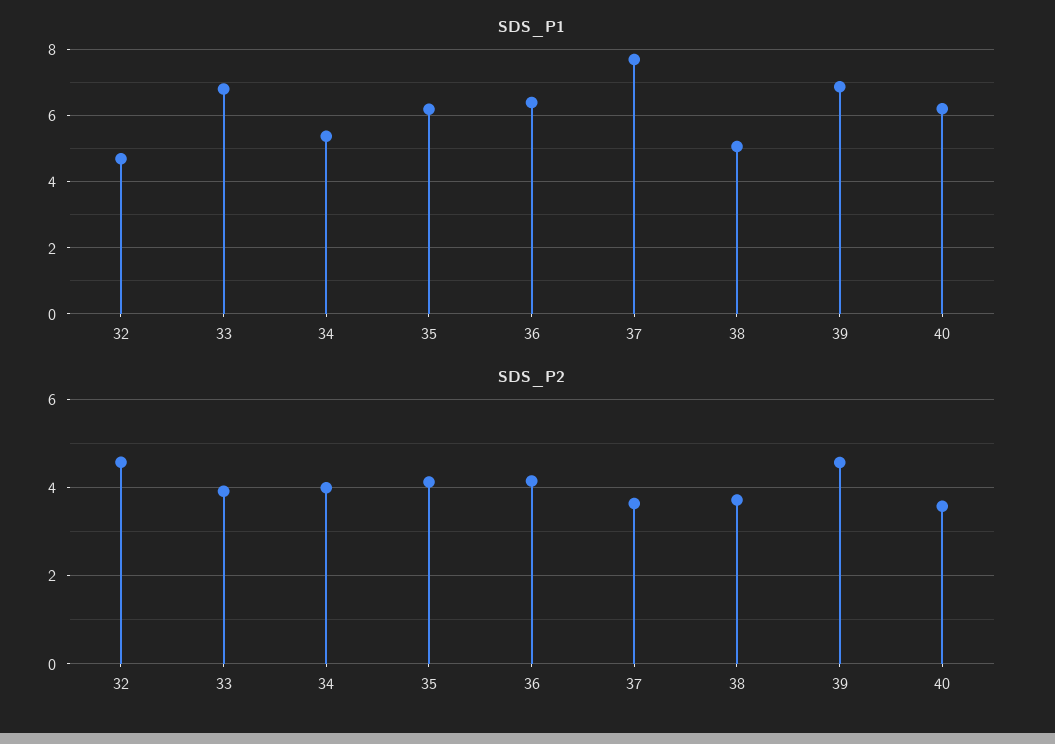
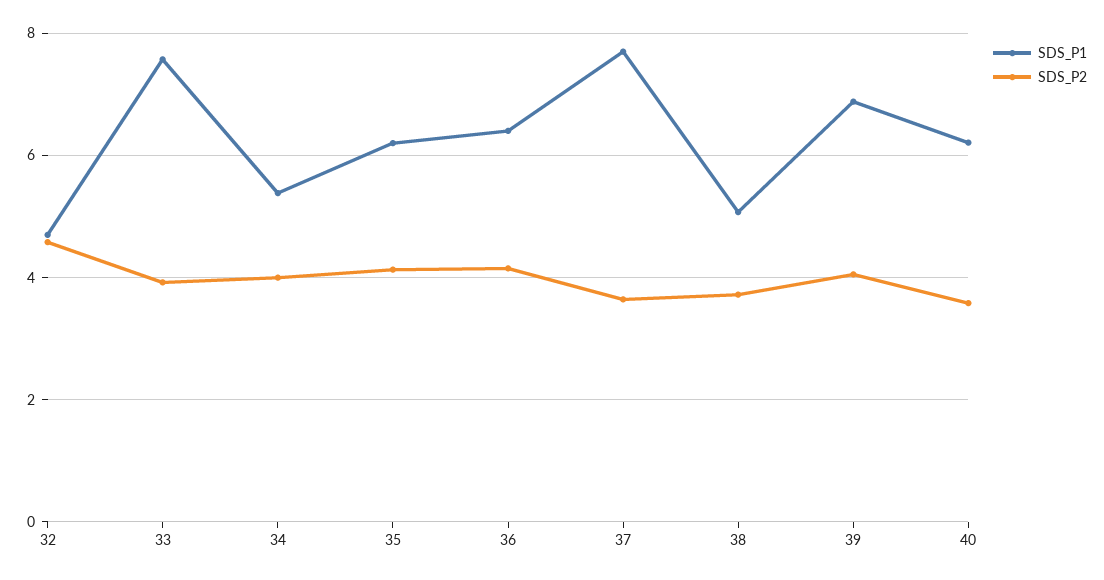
SDS_P1, 33: 6.8 -> 7.6
SDS_P2, 39: 4.6 -> 4

